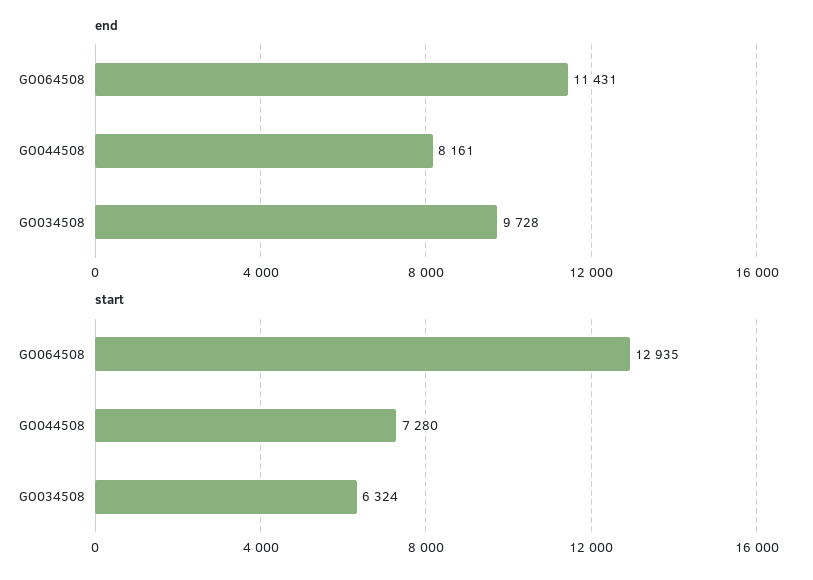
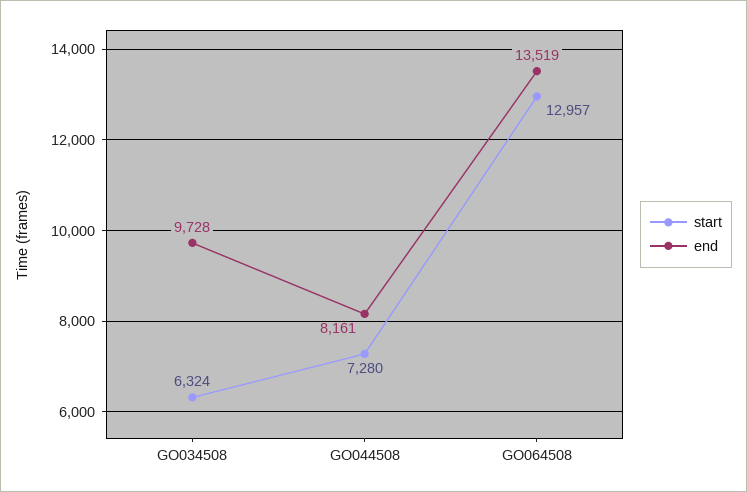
end, GO064508: 11431 -> 13519
start, GO064508: 12935 -> 12957

